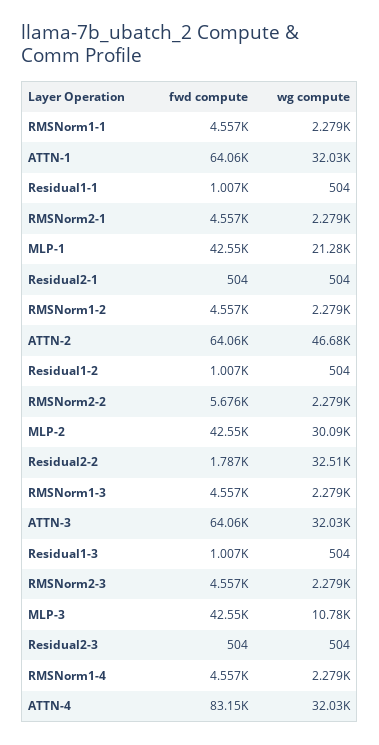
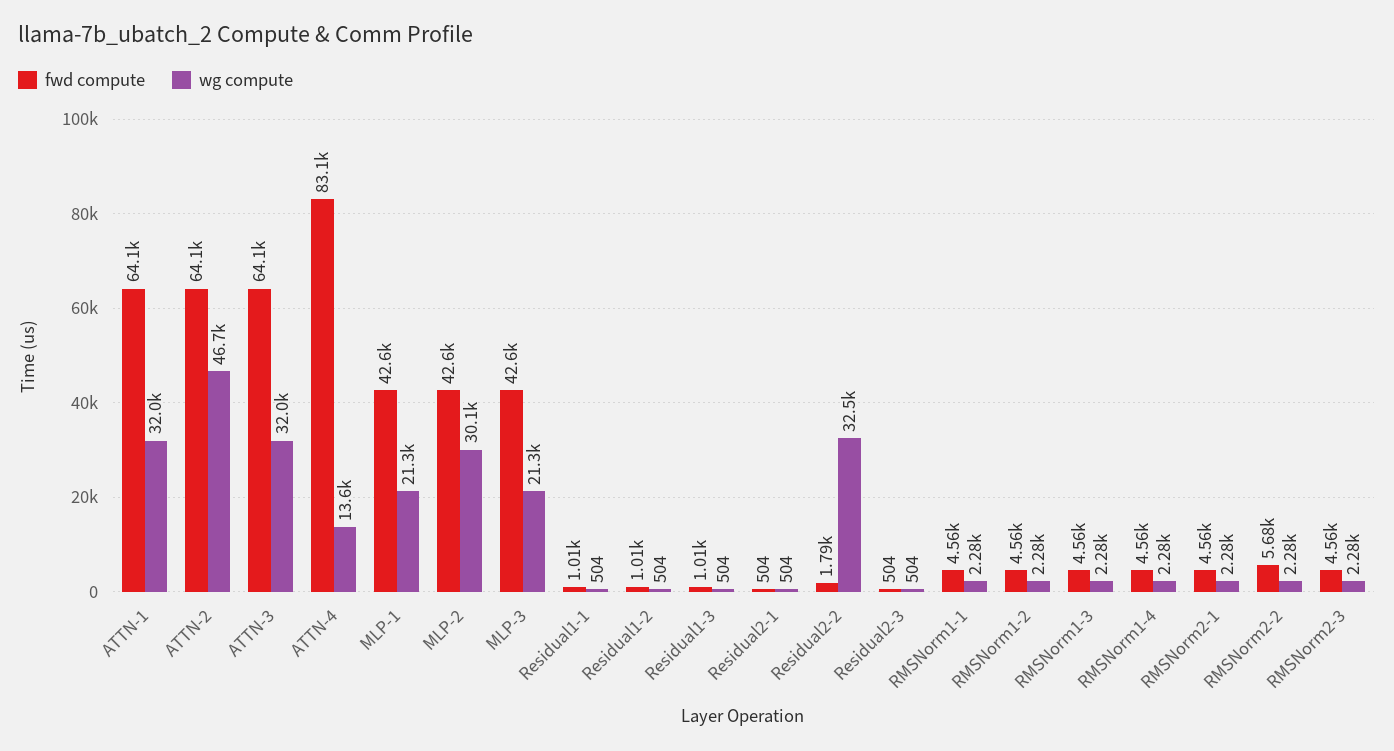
wg compute, MLP-3: 10780 -> 21300
wg compute, ATTN-4: 32030 -> 13600

